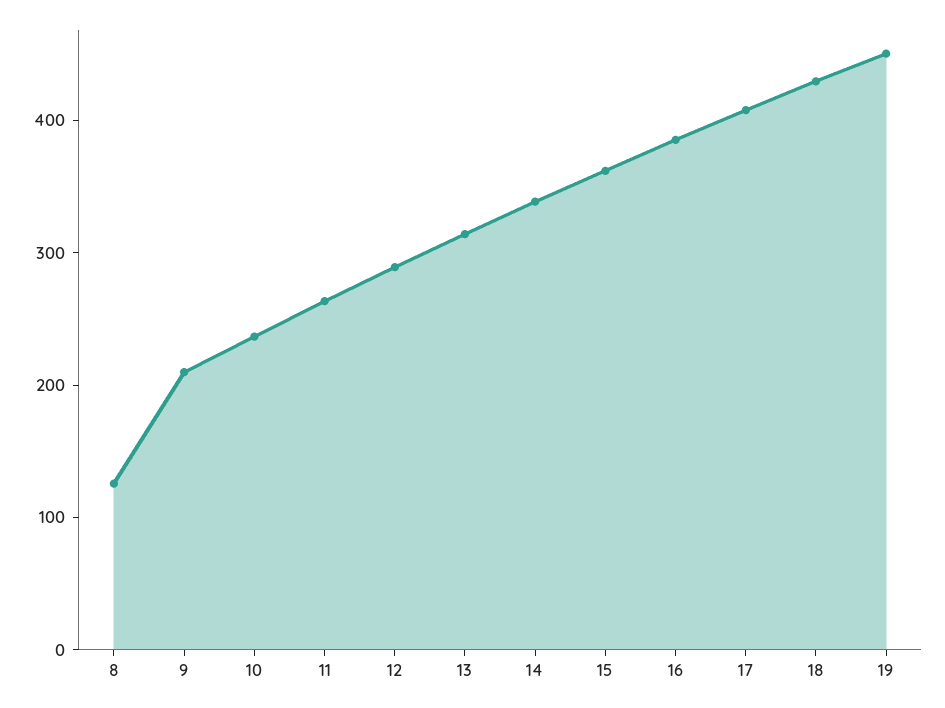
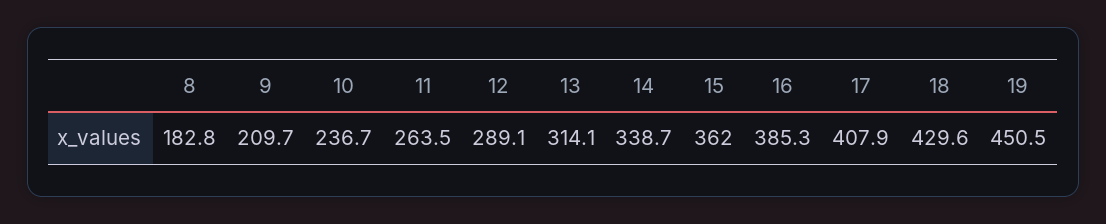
8: 120 -> 182.8

